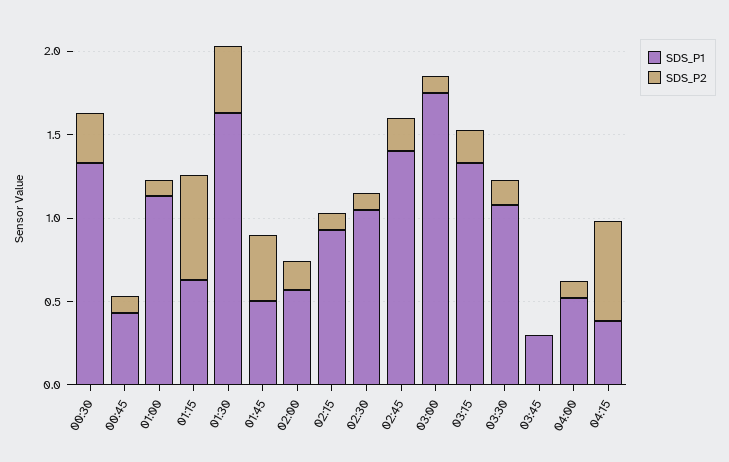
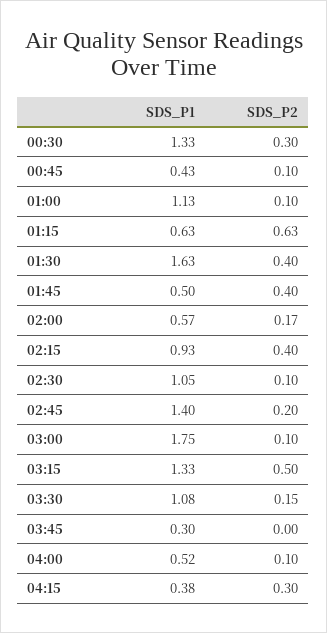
SDS_P2, 02:15: 0.1 -> 0.4
SDS_P2, 03:15: 0.2 -> 0.5
SDS_P2, 04:15: 0.6 -> 0.3

